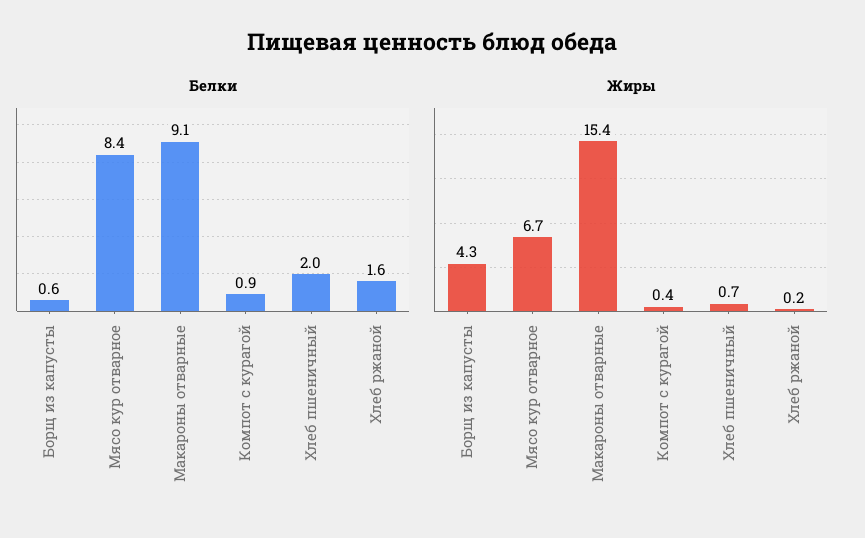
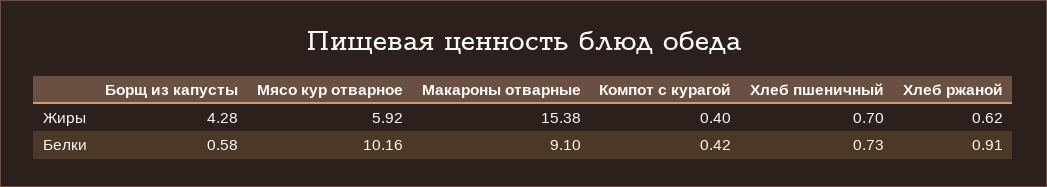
Белки, Мясо кур отварное: 8.4 -> 10.16
Белки, Компот с курагой: 0.9 -> 0.42
Белки, Хлеб пшеничный: 2 -> 0.73
Белки, Хлеб ржаной: 1.6 -> 0.91
Жиры, Мясо кур отварное: 6.7 -> 5.92
Жиры, Хлеб ржаной: 0.2 -> 0.62

